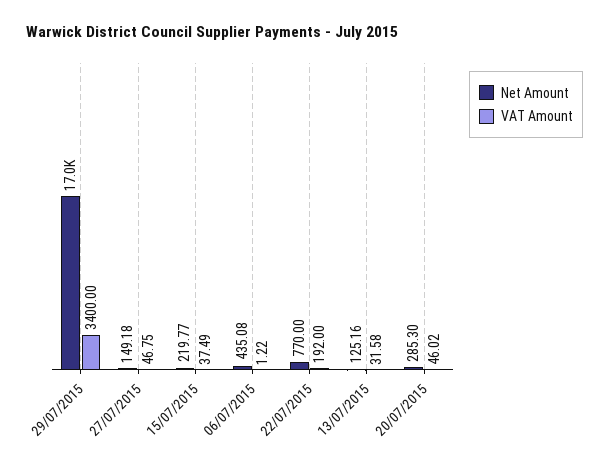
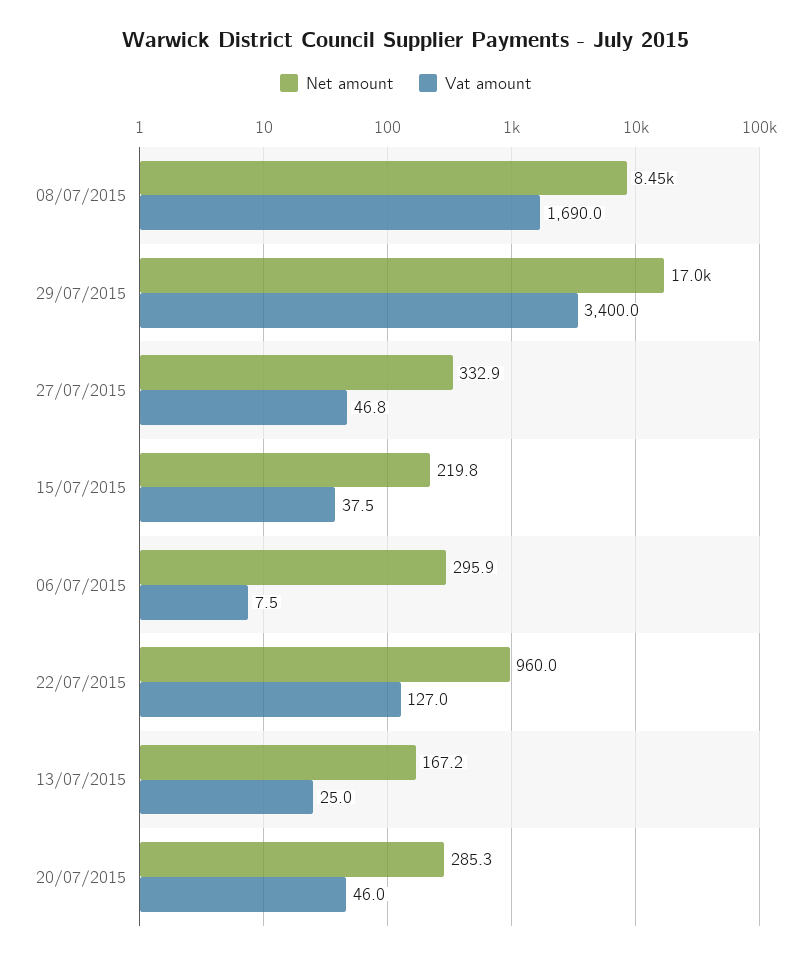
Net Amount, 27/07/2015: 149.18 -> 332.9
Net Amount, 06/07/2015: 435.08 -> 295.9
VAT Amount, 06/07/2015: 1.22 -> 7.5
Net Amount, 22/07/2015: 770 -> 960
VAT Amount, 22/07/2015: 192 -> 127
Net Amount, 13/07/2015: 125.16 -> 167.2
VAT Amount, 13/07/2015: 31.58 -> 25
Net Amount, 08/07/2015: none -> 8450
VAT Amount, 08/07/2015: none -> 1690

